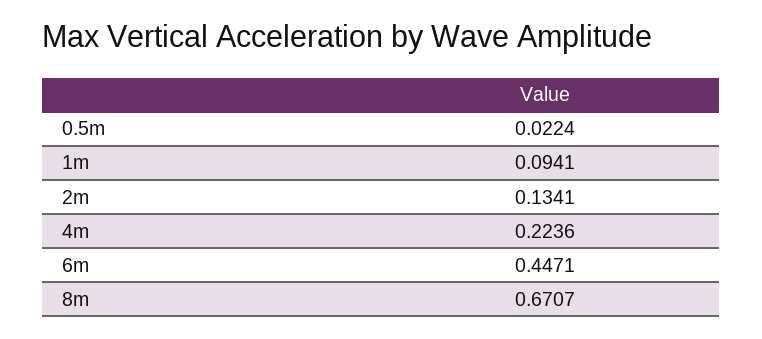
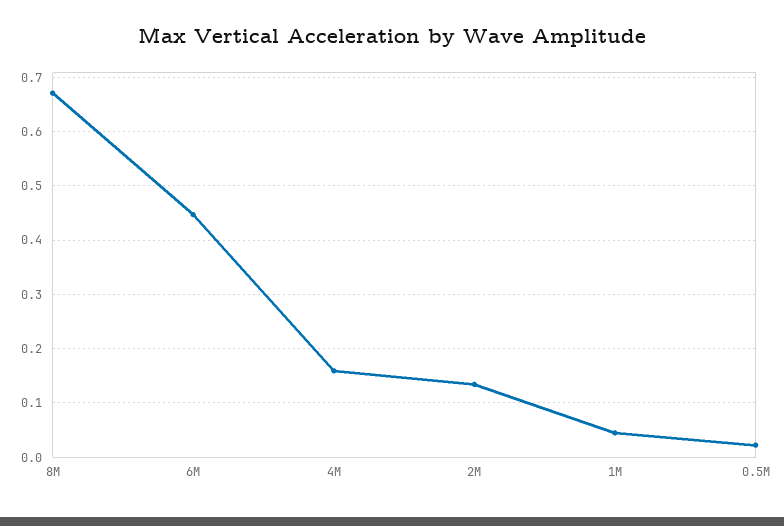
1m: 0.0941 -> 0.04
4m: 0.2236 -> 0.16

